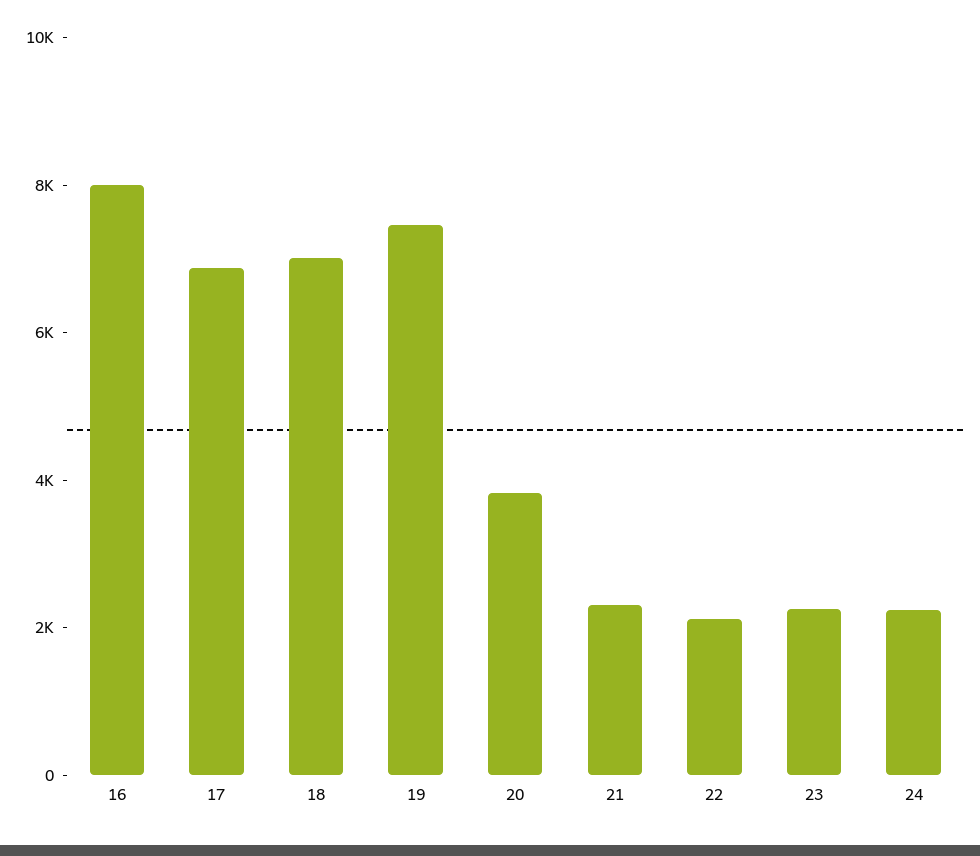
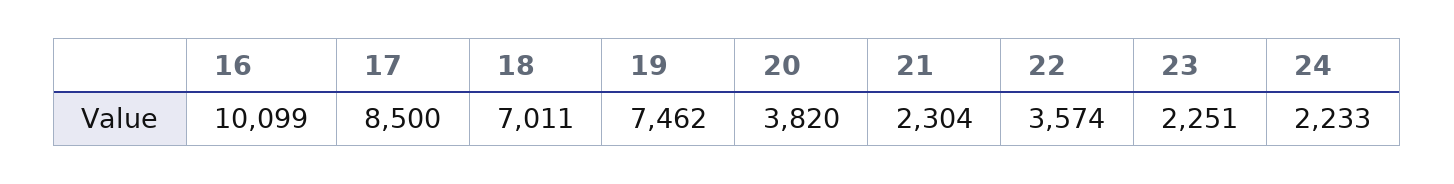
16: 8000 -> 10099
17: 7000 -> 8500
22: 2000 -> 3574

